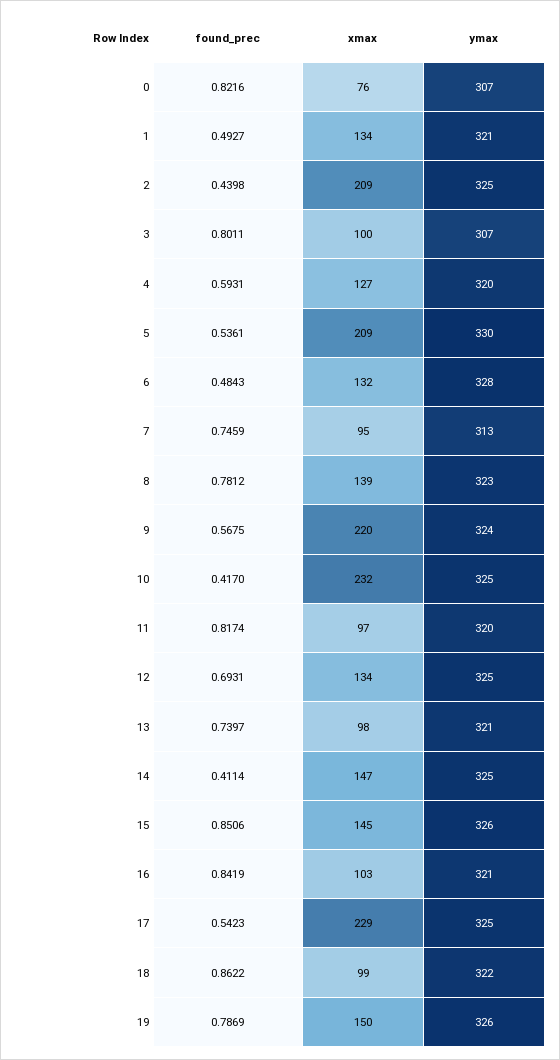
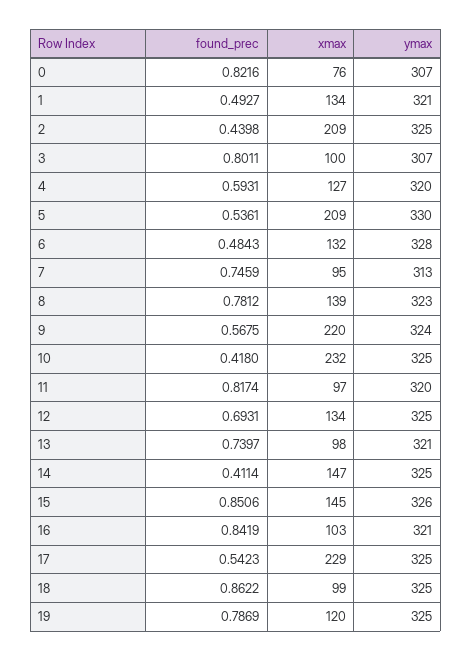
found_prec, 10: 0.417 -> 0.418
ymax, 18: 322 -> 325
xmax, 19: 150 -> 120
ymax, 19: 326 -> 325

